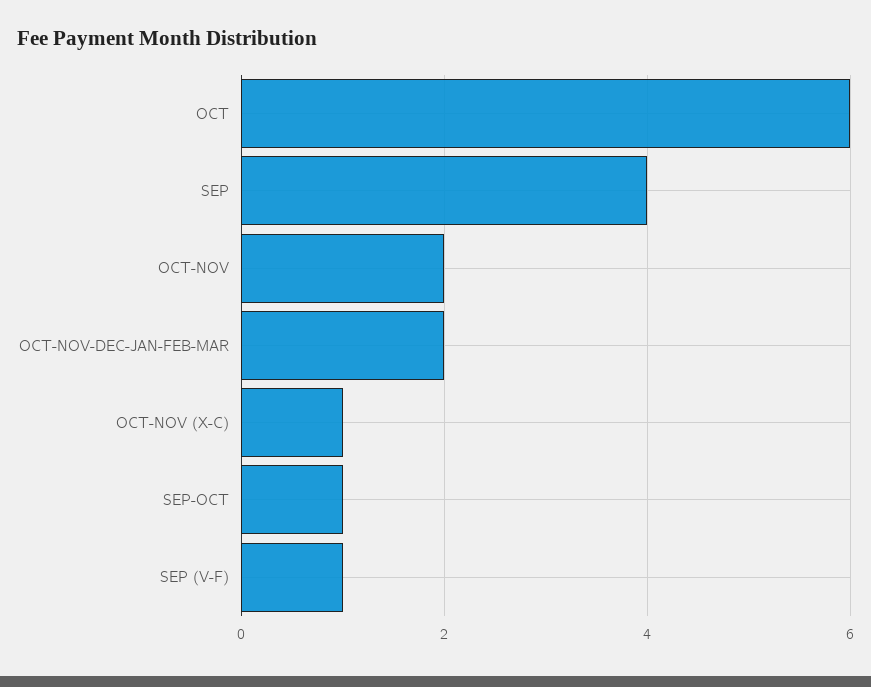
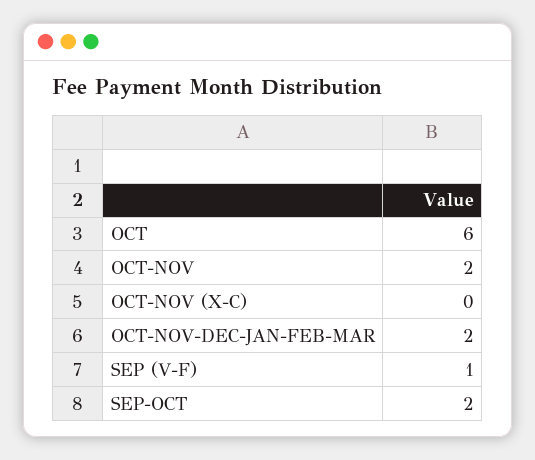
SEP: 4 -> none
OCT-NOV (X-C): 1 -> 0
SEP-OCT: 1 -> 2

